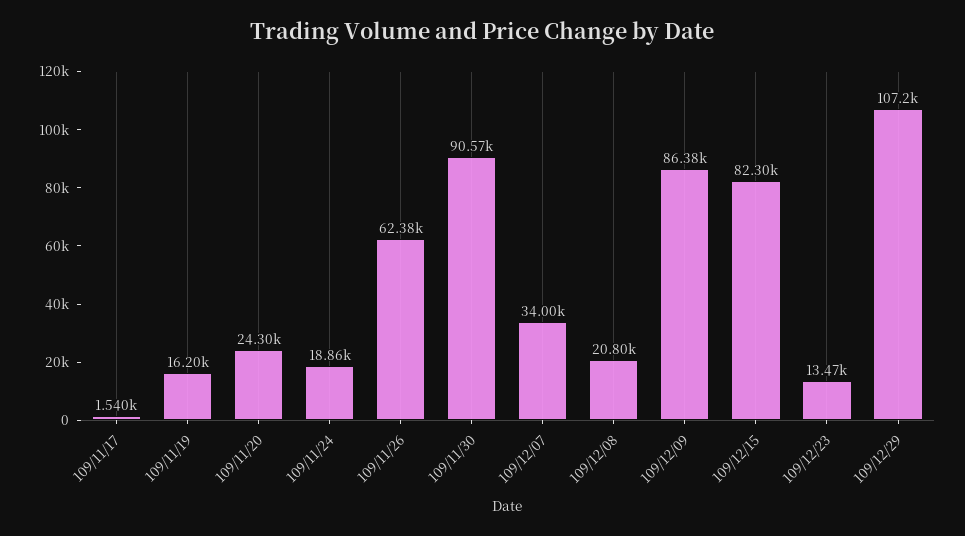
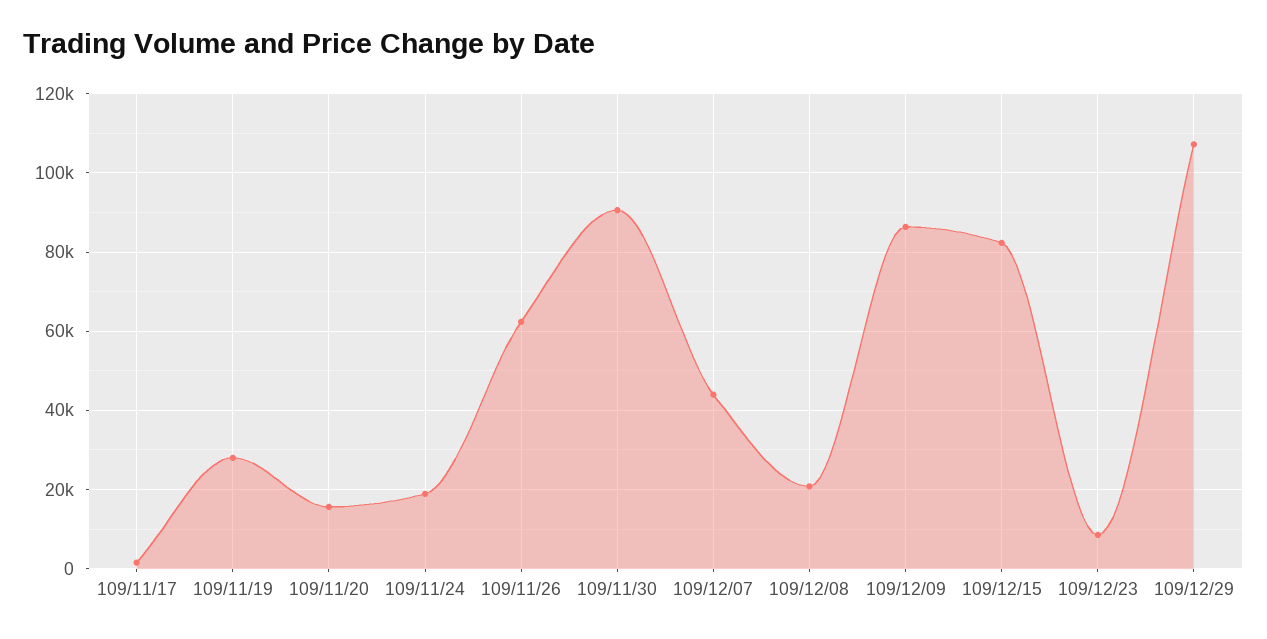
109/11/19: 16200 -> 28000
109/11/20: 24300 -> 16000
109/12/07: 34000 -> 44000
109/12/23: 13470 -> 8000

